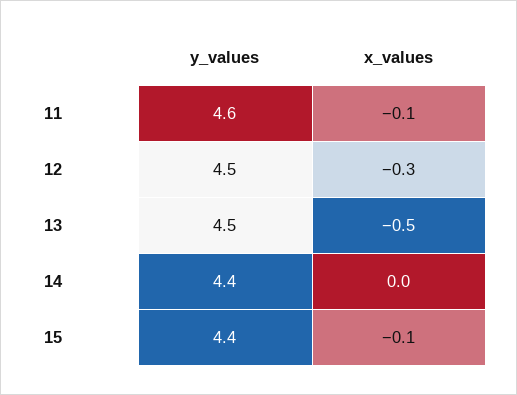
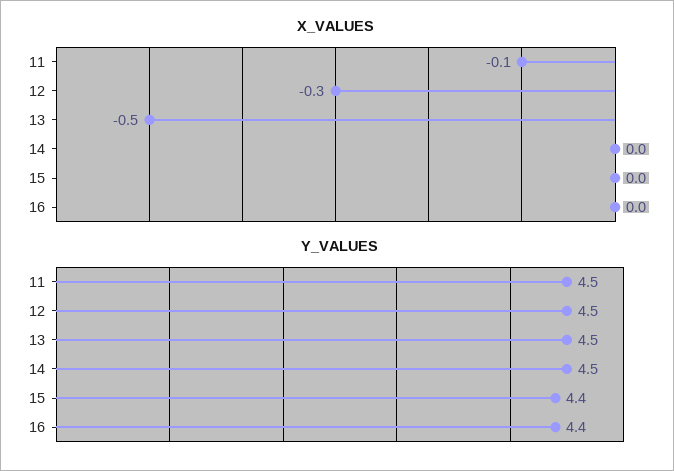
y_values, 11: 4.6 -> 4.5
y_values, 14: 4.4 -> 4.5
x_values, 15: -0.1 -> 0
x_values, 16: none -> 0
y_values, 16: none -> 4.4

